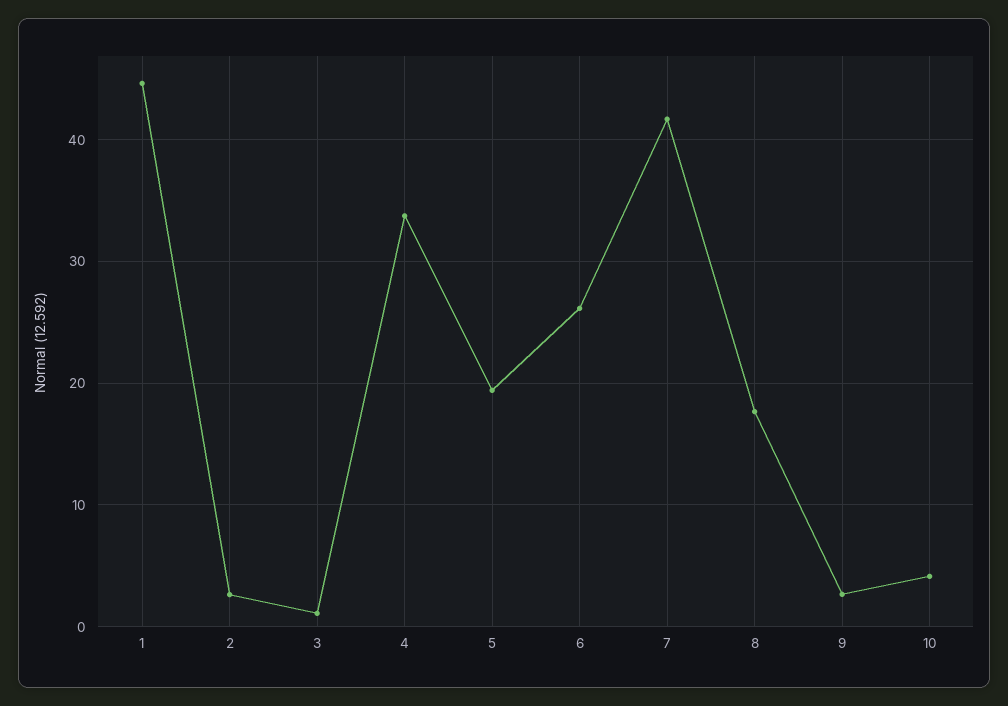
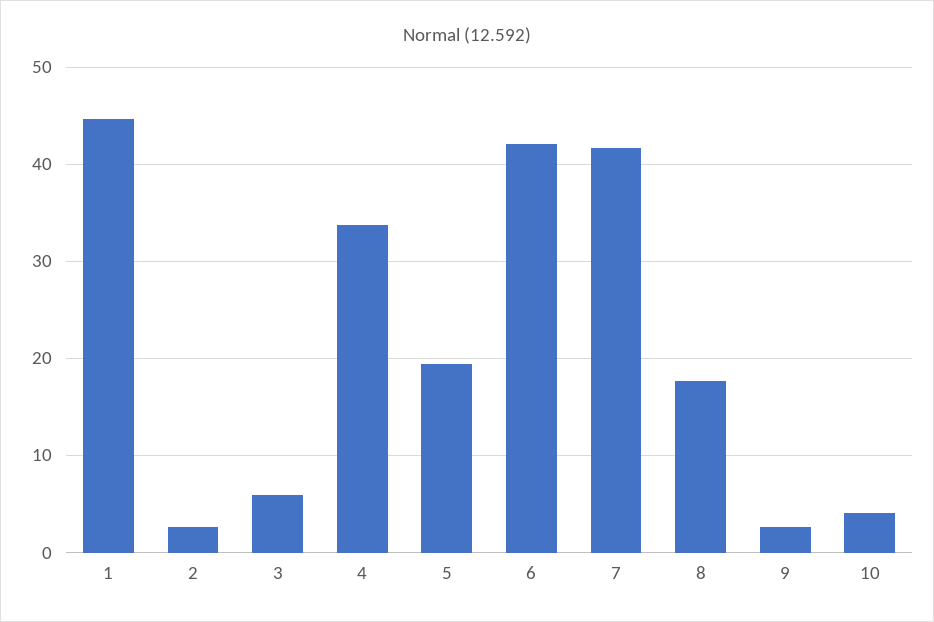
3: 1 -> 6
6: 26 -> 42

